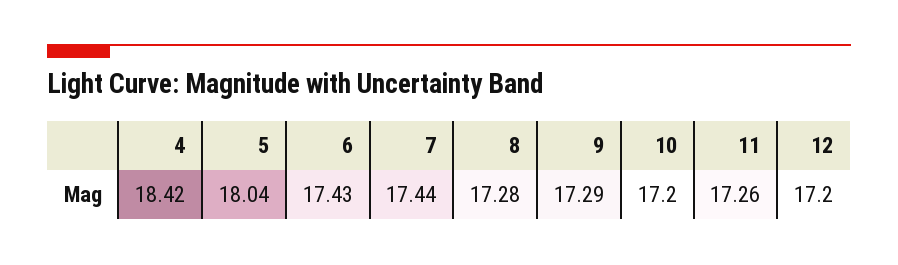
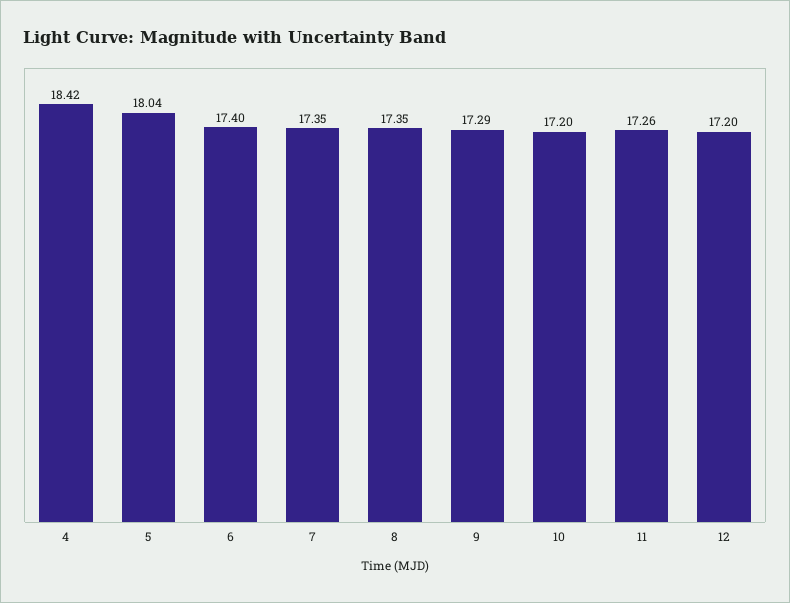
6: 17.43 -> 17.4
7: 17.44 -> 17.35
8: 17.28 -> 17.35

